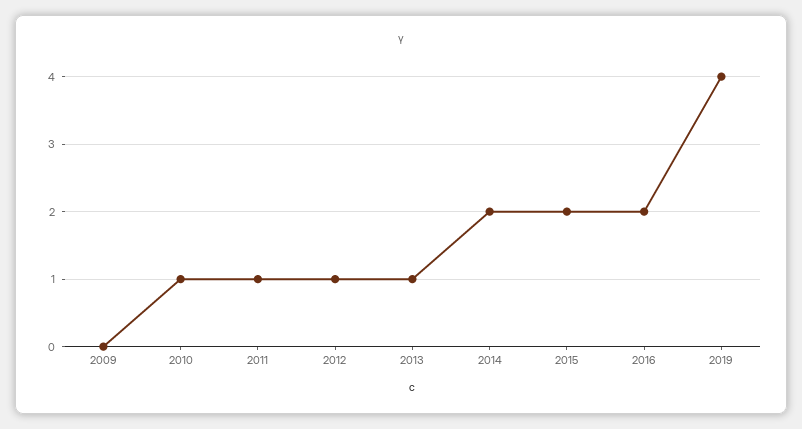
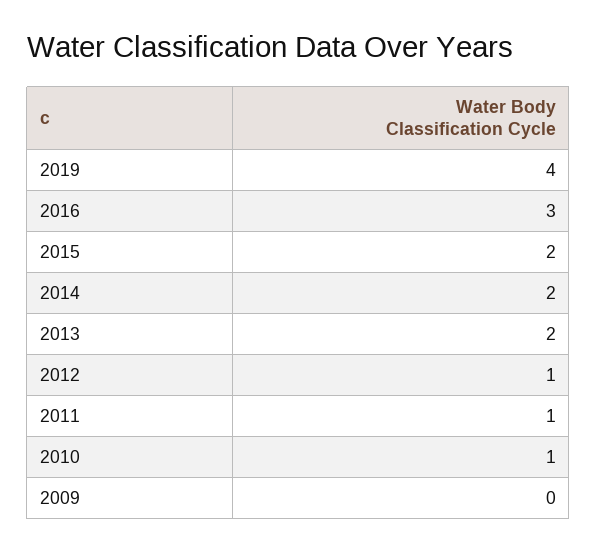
2013: 1 -> 2
2016: 2 -> 3

